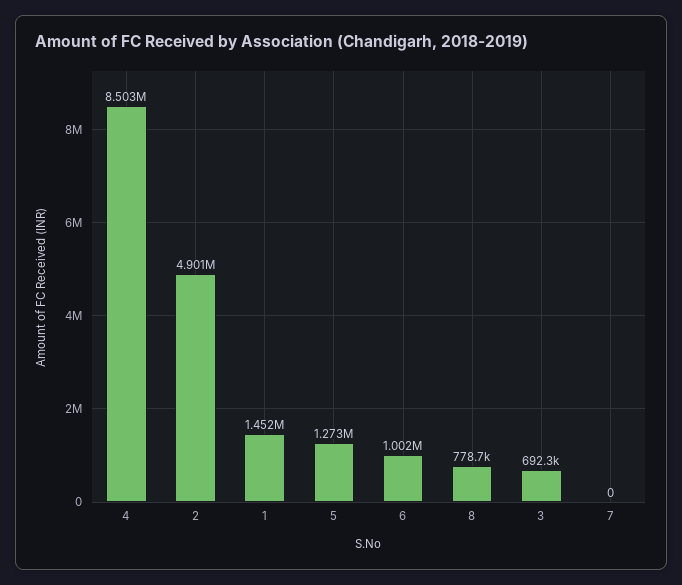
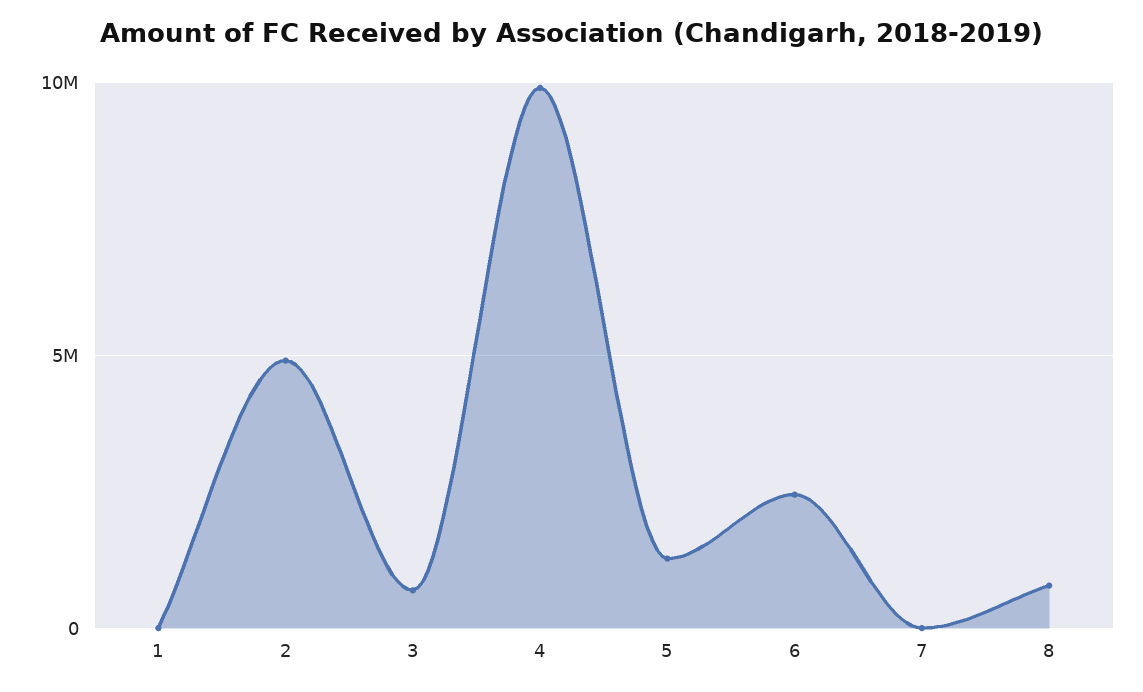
4: 8503000 -> 10000000
1: 1452000 -> 0
6: 1002000 -> 2500000

